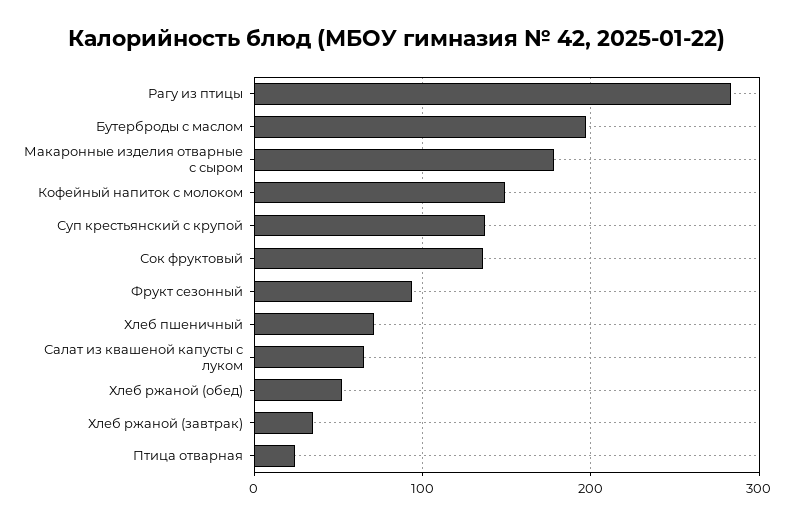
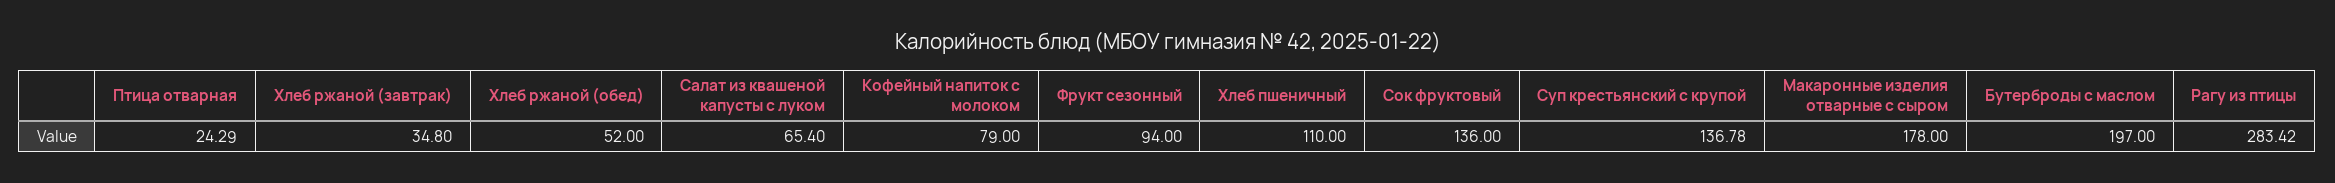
Кофейный напиток с молоком: 150 -> 79
Хлеб пшеничный: 70 -> 110

